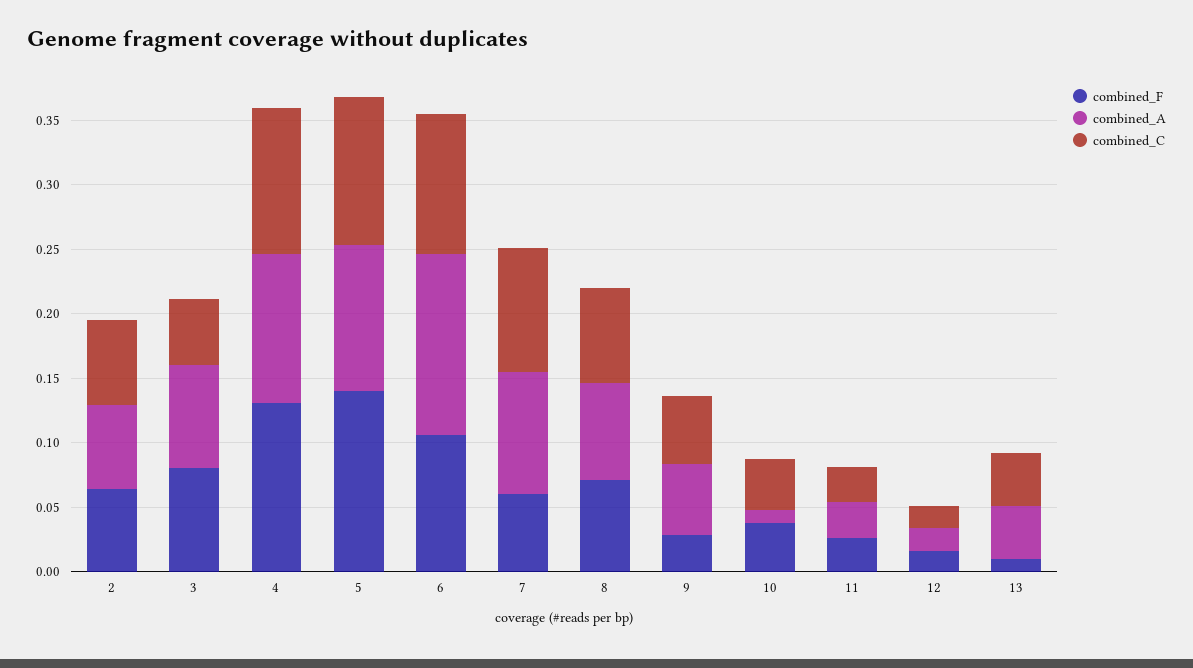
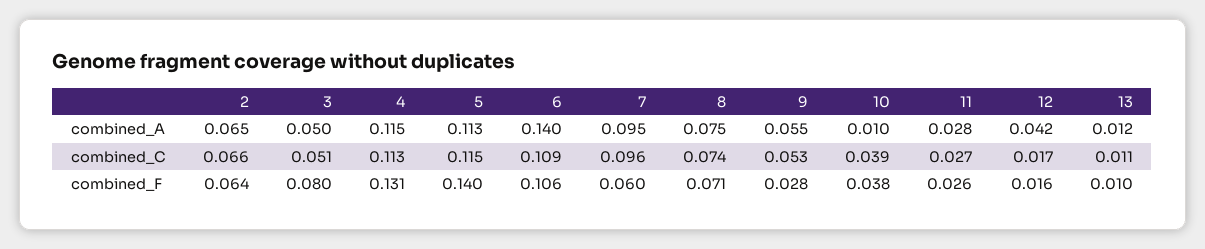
combined_A, 3: 0.08 -> 0.05
combined_A, 12: 0.02 -> 0.042
combined_A, 13: 0.04 -> 0.012
combined_C, 13: 0.04 -> 0.011

